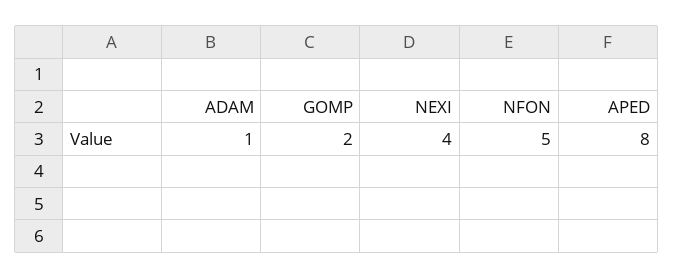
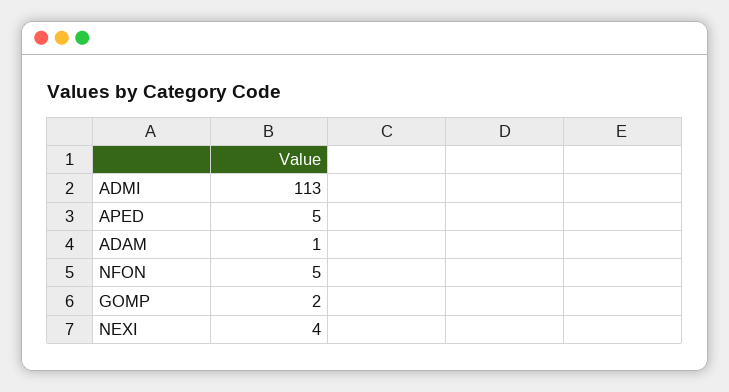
APED: 8 -> 5
ADMI: none -> 113

